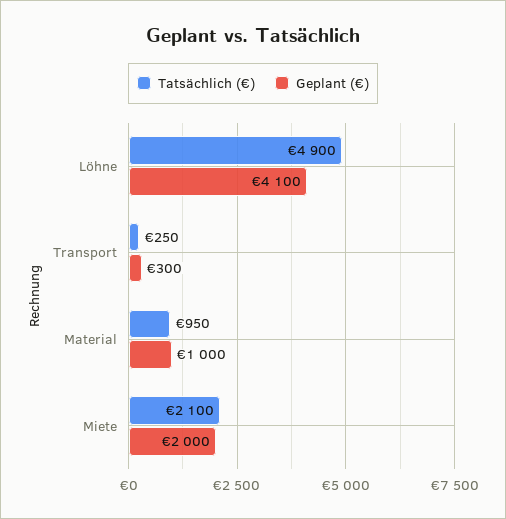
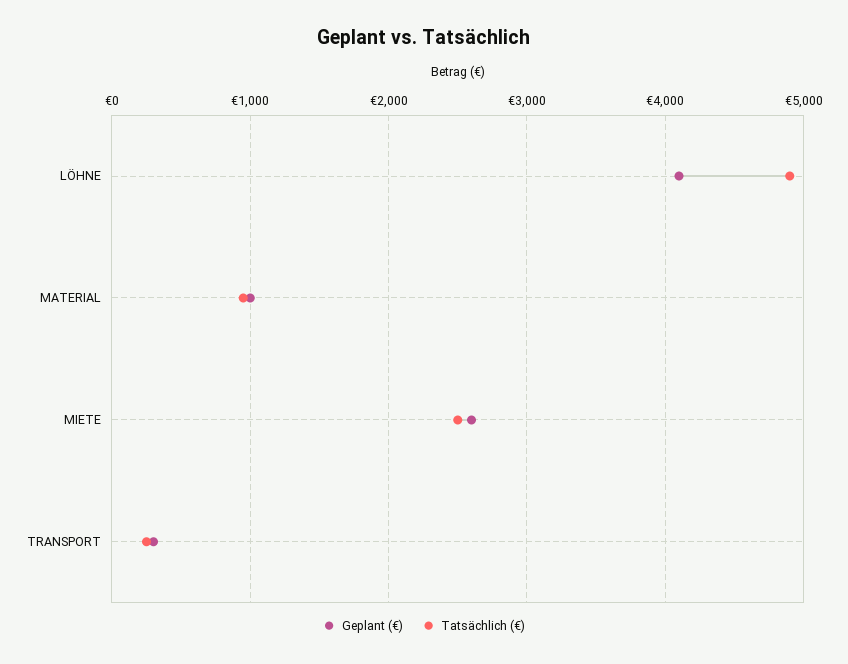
Tatsächlich (€), Miete: 2100 -> 2500
Geplant (€), Miete: 2000 -> 2600

